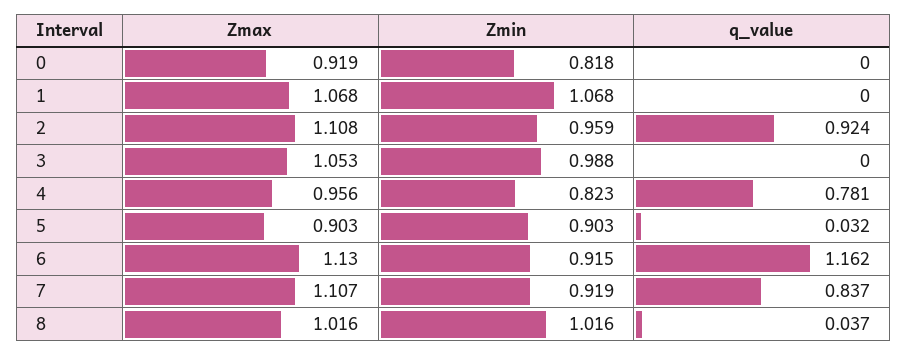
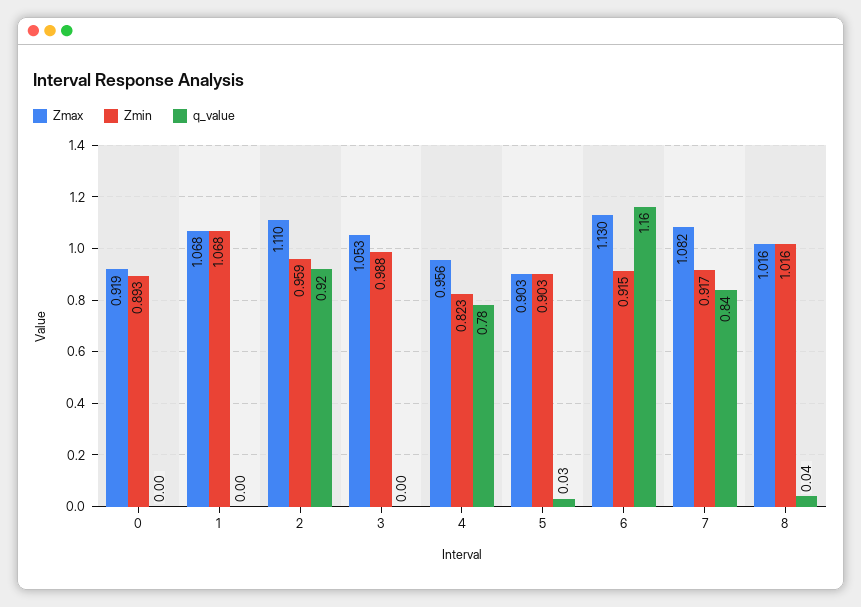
Zmin, 0: 0.818 -> 0.893
Zmax, 2: 1.108 -> 1.11
Zmax, 7: 1.107 -> 1.082
Zmin, 7: 0.919 -> 0.917

